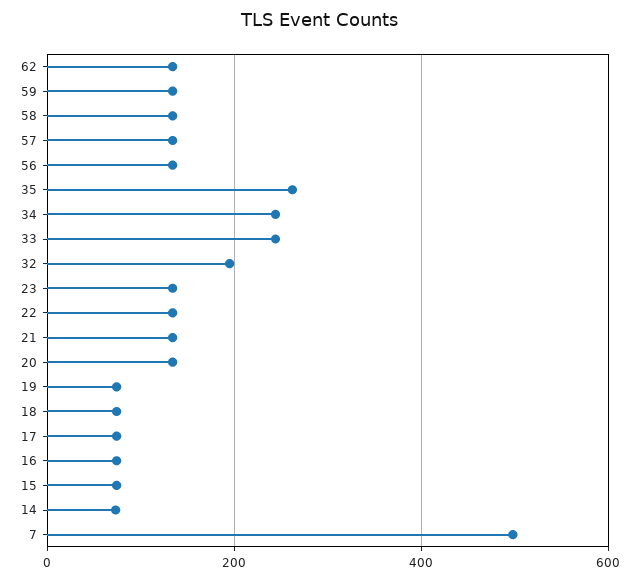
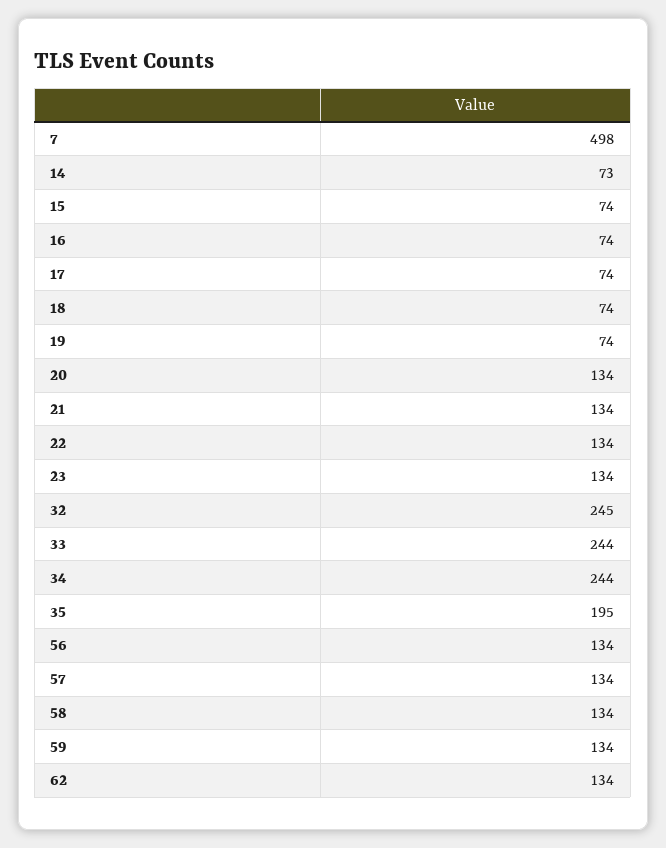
35: 260 -> 195
32: 200 -> 245

